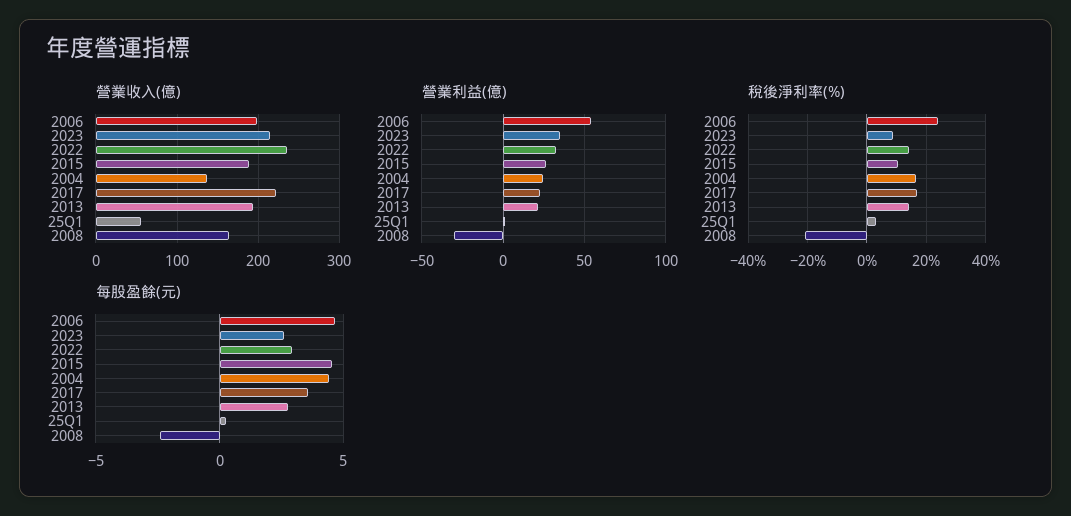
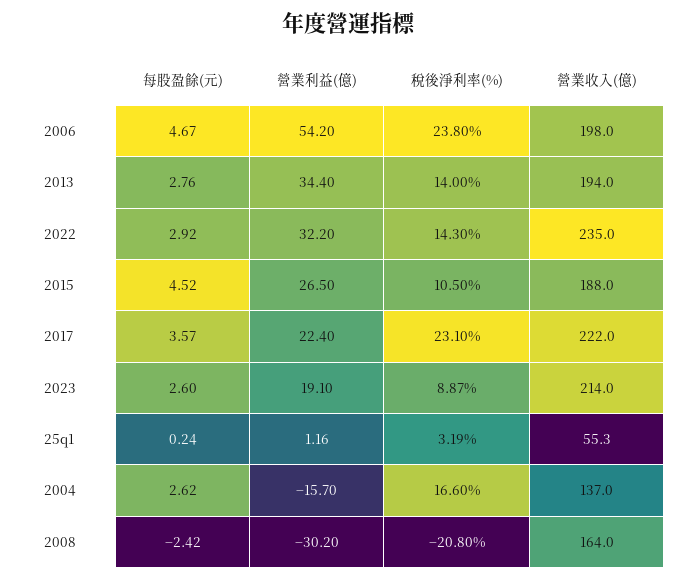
營業利益(億), 2023: 35 -> 19.1
營業利益(億), 2004: 25 -> -15.7
營業利益(億), 2013: 20 -> 34.4
稅後淨利率(%), 2017: 17.5 -> 23.1
每股盈餘(元), 2004: 4.5 -> 2.62

